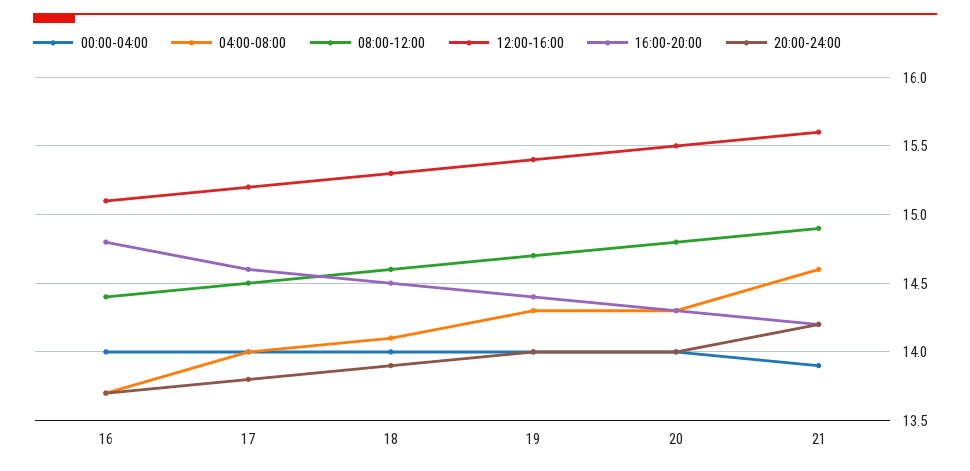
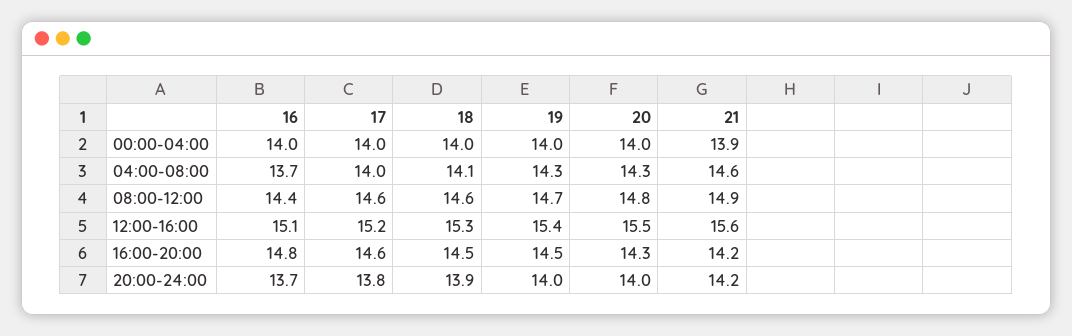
08:00-12:00, 17: 14.5 -> 14.6
16:00-20:00, 19: 14.4 -> 14.5

